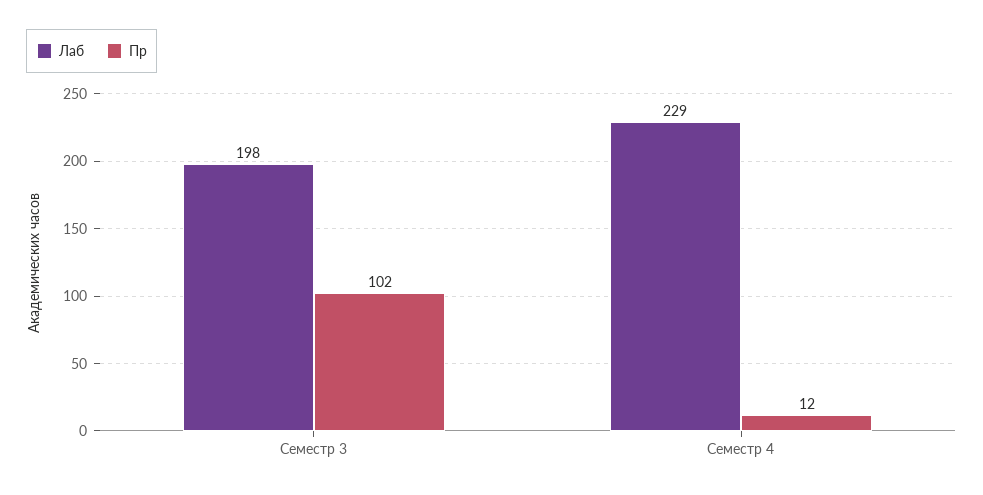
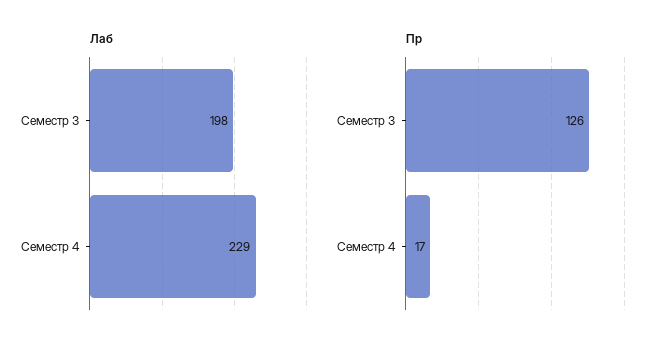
Пр, Семестр 3: 102 -> 126
Пр, Семестр 4: 12 -> 17

